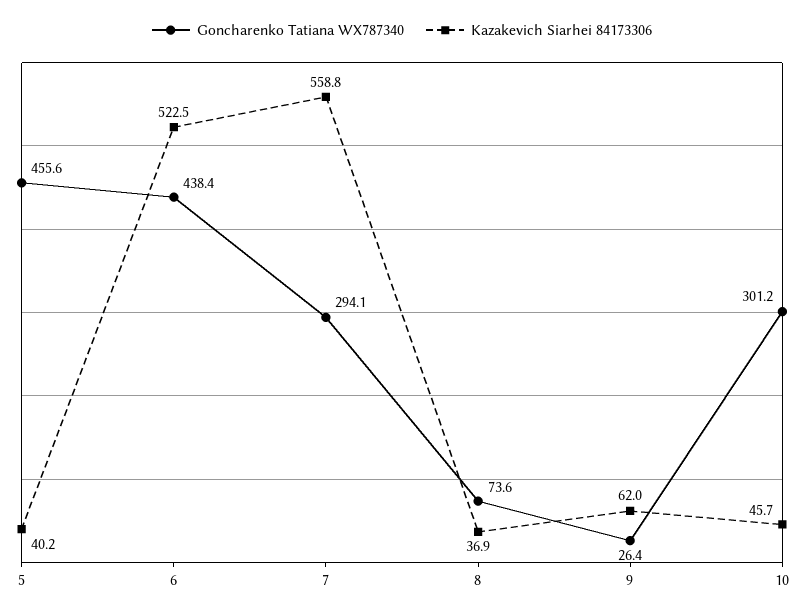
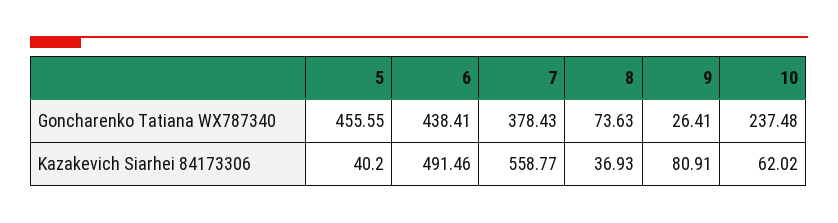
Kazakevich Siarhei 84173306, 6: 522.5 -> 491.46
Goncharenko Tatiana WX787340, 7: 294.1 -> 378.43
Kazakevich Siarhei 84173306, 9: 62 -> 80.91
Goncharenko Tatiana WX787340, 10: 301.2 -> 237.48
Kazakevich Siarhei 84173306, 10: 45.7 -> 62.02

